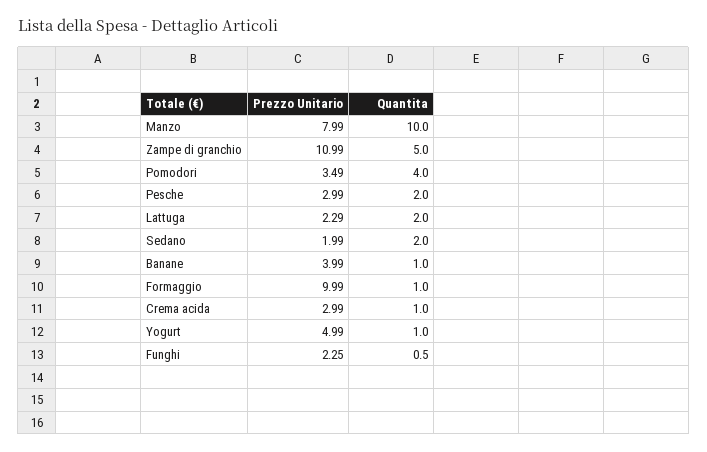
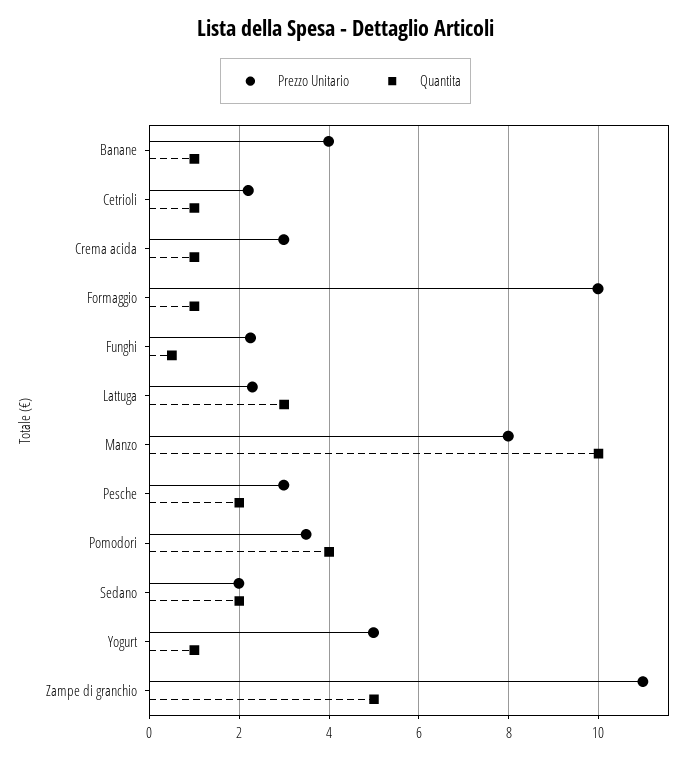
Quantita, Lattuga: 2 -> 3
Prezzo Unitario, Cetrioli: none -> 2.2
Quantita, Cetrioli: none -> 1

